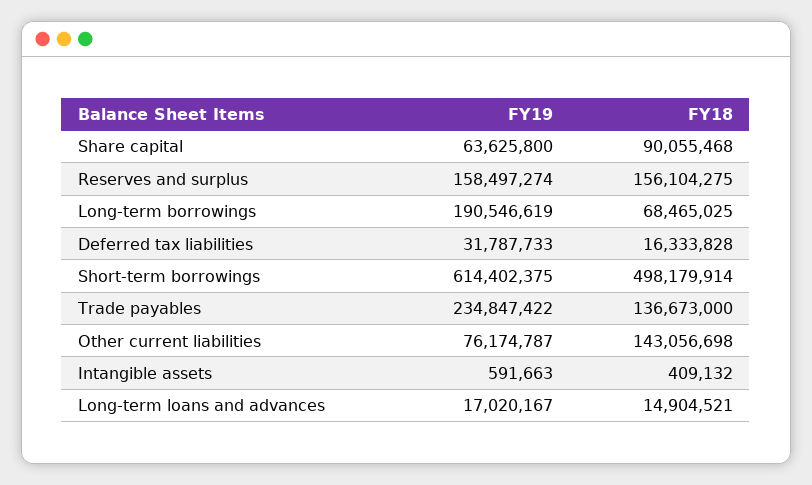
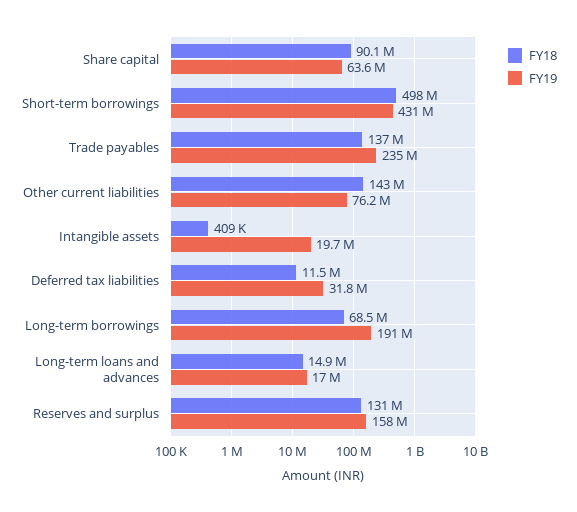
FY18, Reserves and surplus: 156104275 -> 131000000
FY18, Deferred tax liabilities: 16333828 -> 11500000
FY19, Short-term borrowings: 614402375 -> 431000000
FY19, Intangible assets: 591663 -> 19700000

